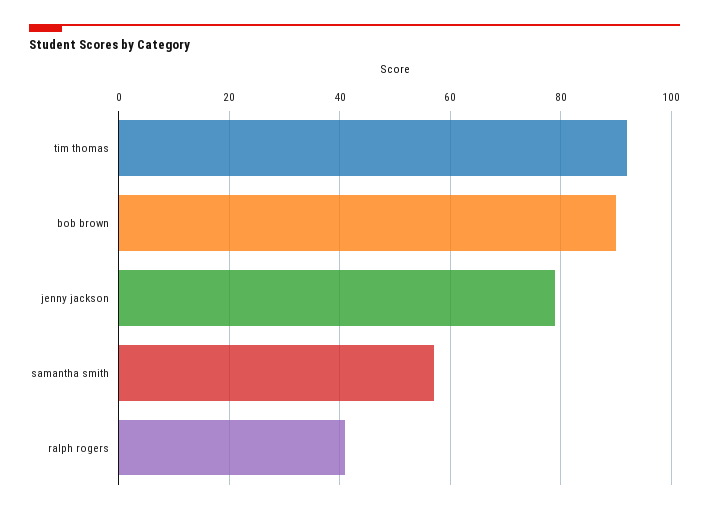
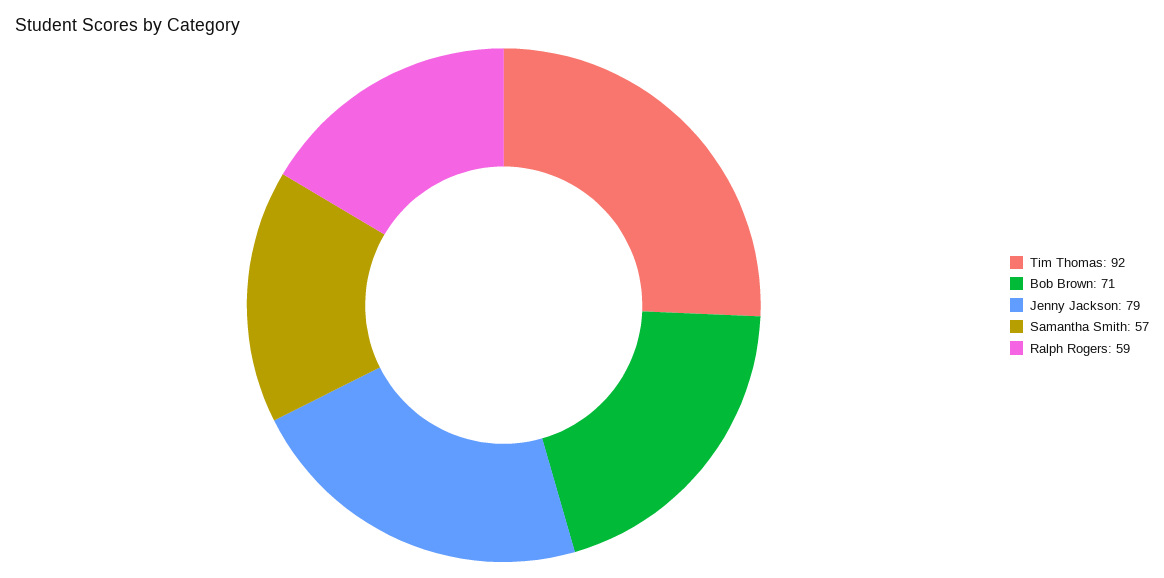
bob brown: 90 -> 71
ralph rogers: 40 -> 59

